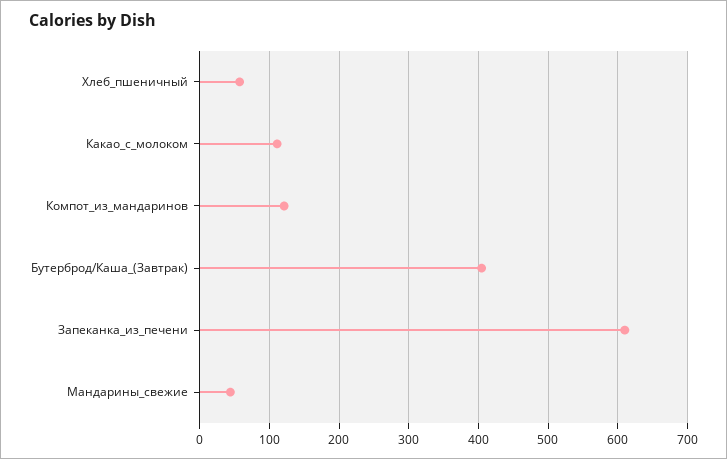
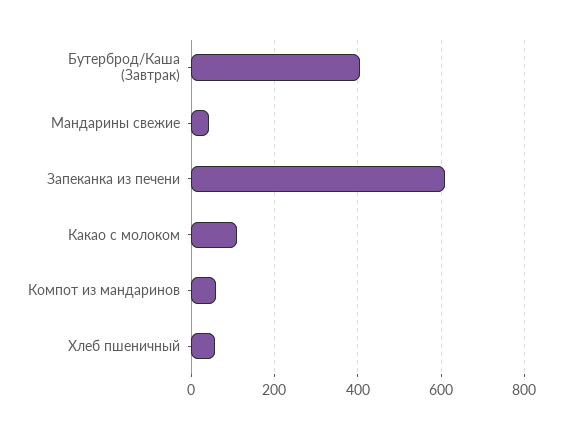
Компот_из_мандаринов: 120 -> 60

